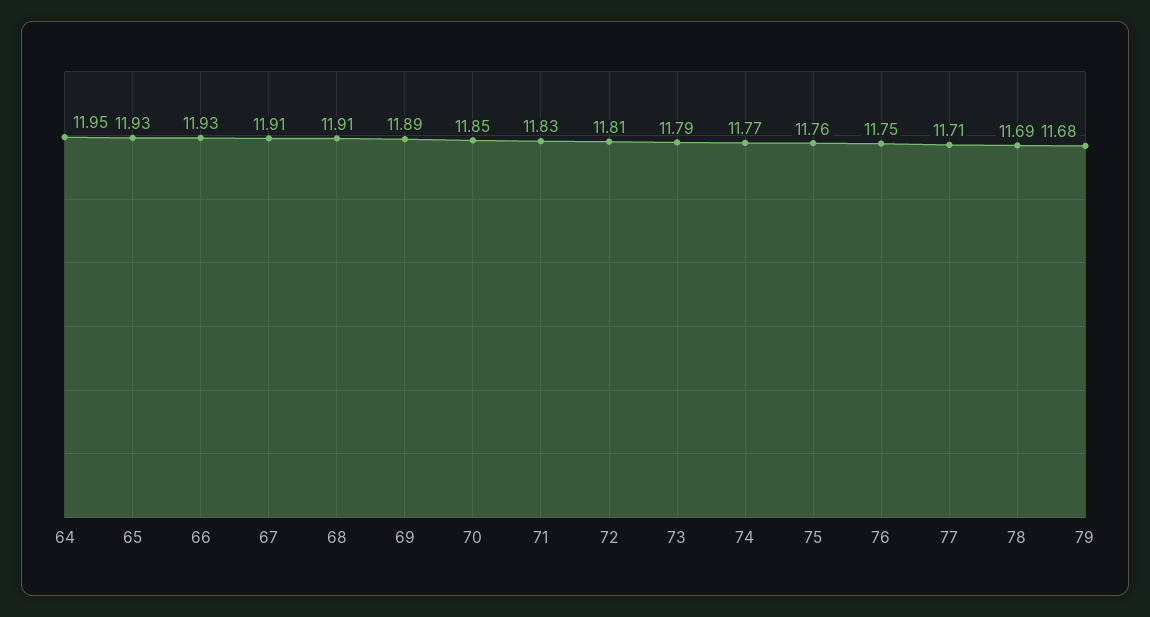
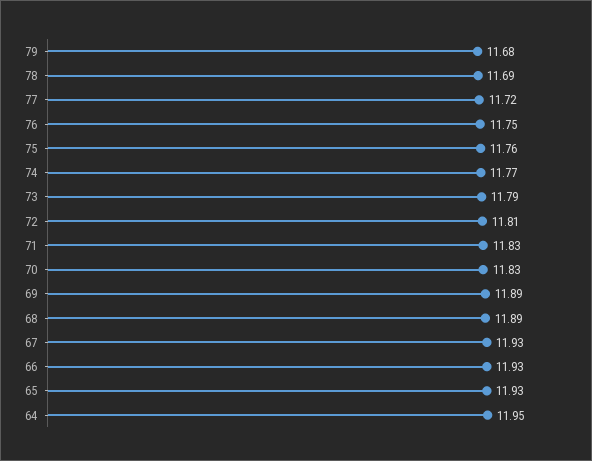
67: 11.91 -> 11.93
68: 11.91 -> 11.89
70: 11.85 -> 11.83
77: 11.71 -> 11.72

